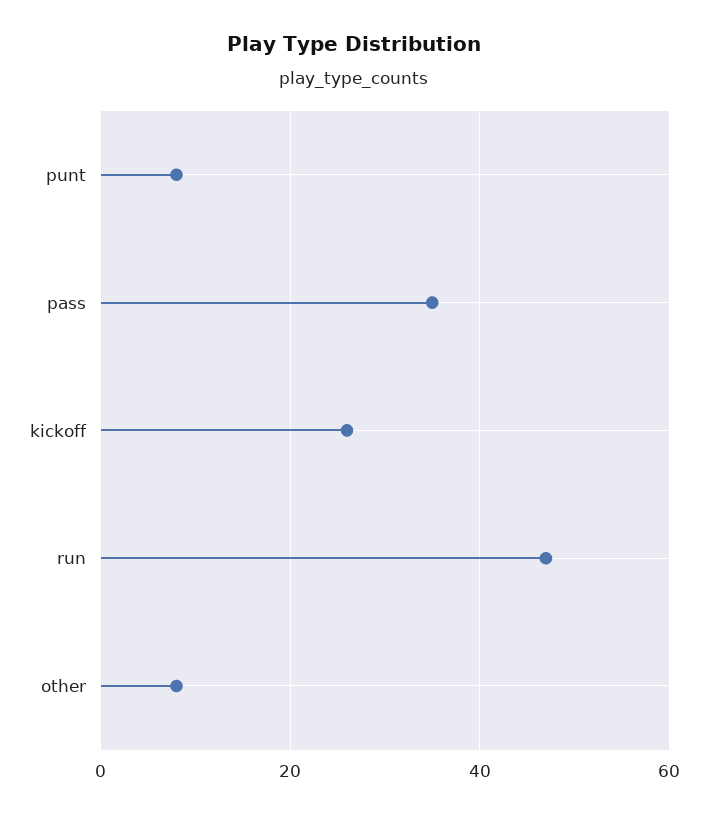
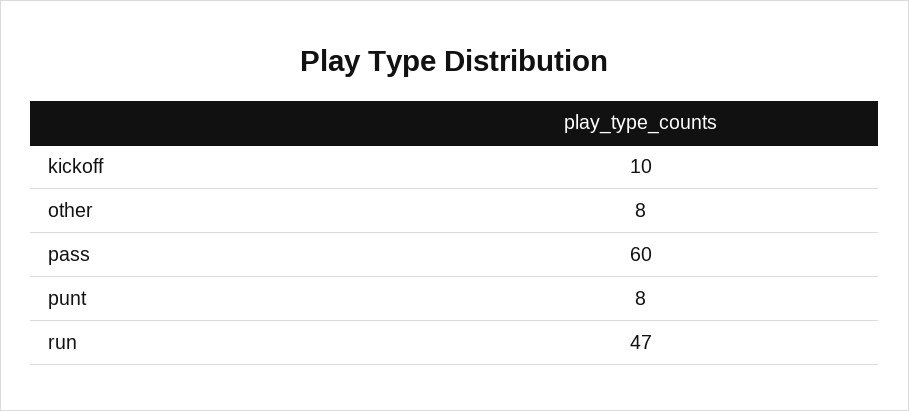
pass: 35 -> 60
kickoff: 25 -> 10

